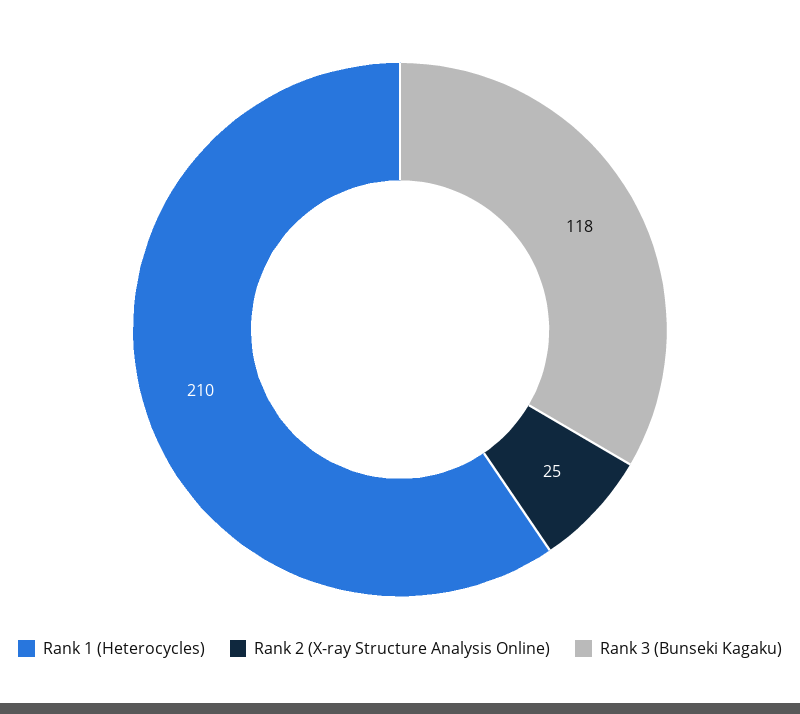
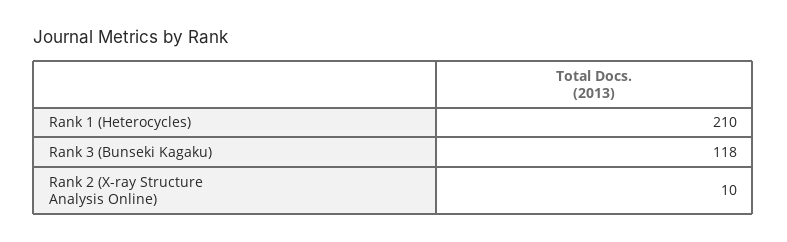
Rank 2 (X-ray Structure Analysis Online): 25 -> 10

